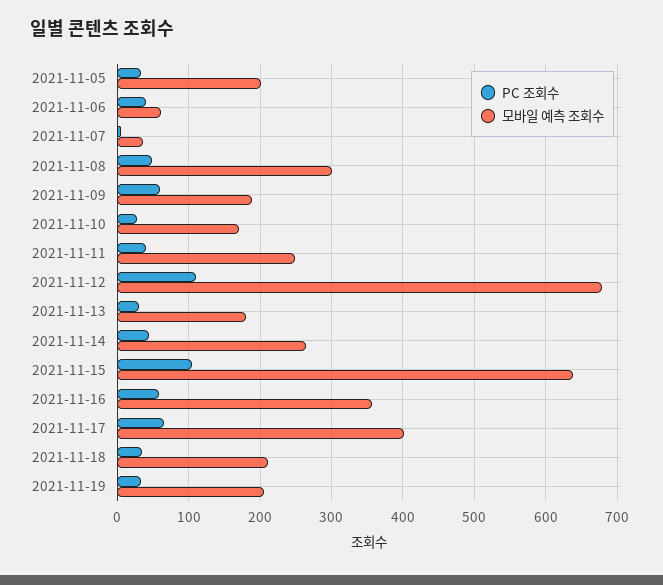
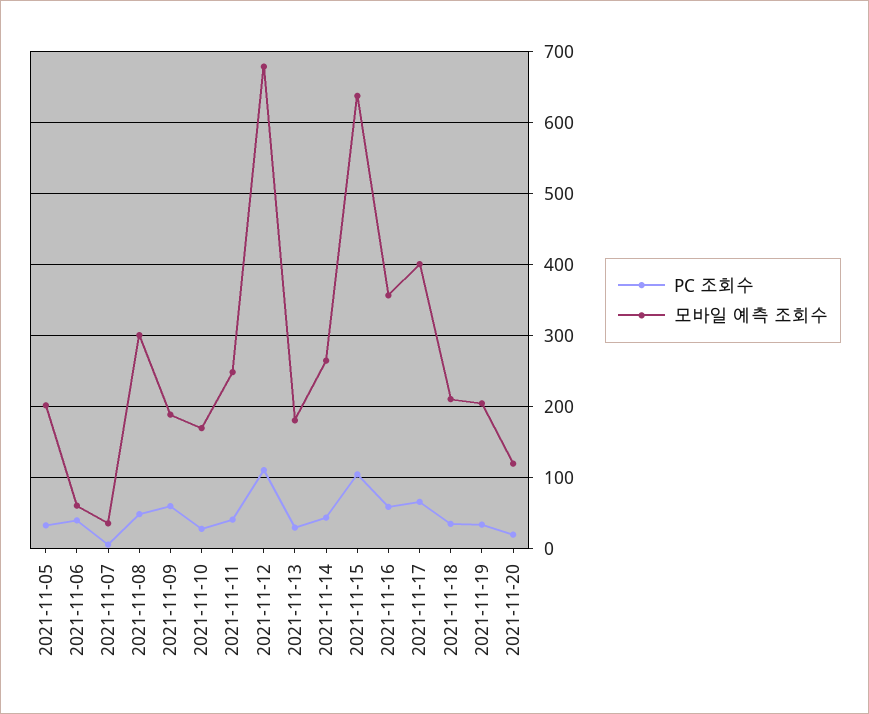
PC 조회수, 2021-11-20: none -> 20
모바일 예측 조회수, 2021-11-20: none -> 120

